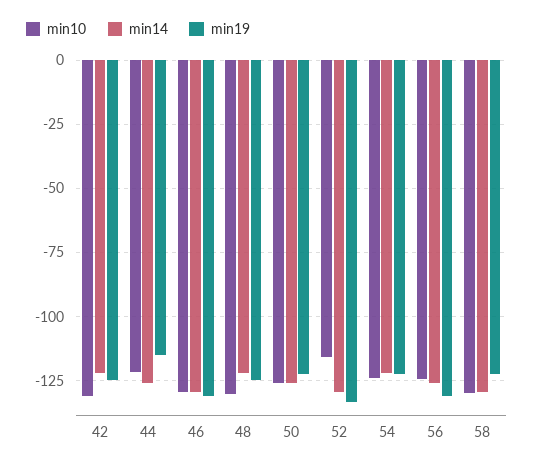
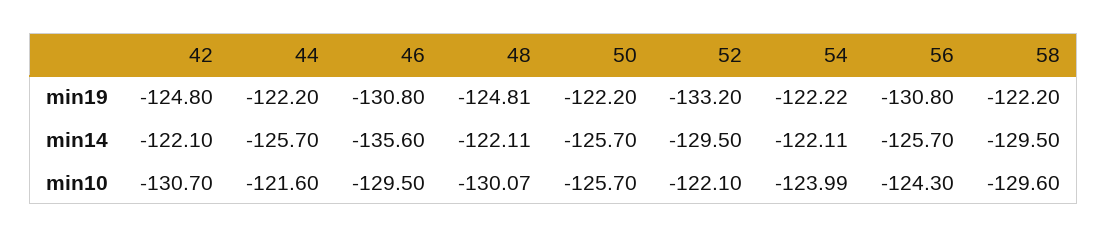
min19, 44: -115 -> -122.2
min14, 46: -130 -> -135.6
min10, 52: -115 -> -122.1

